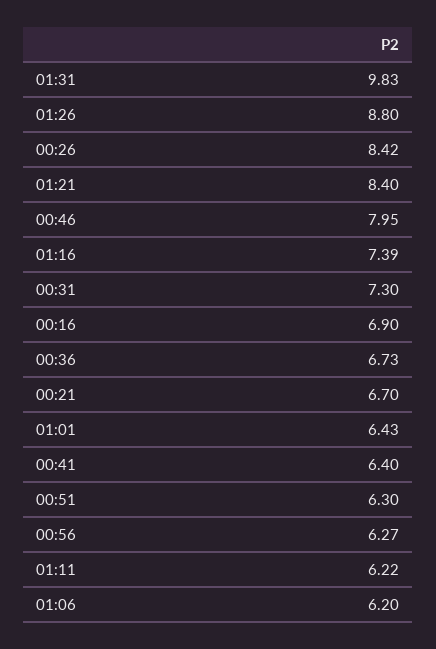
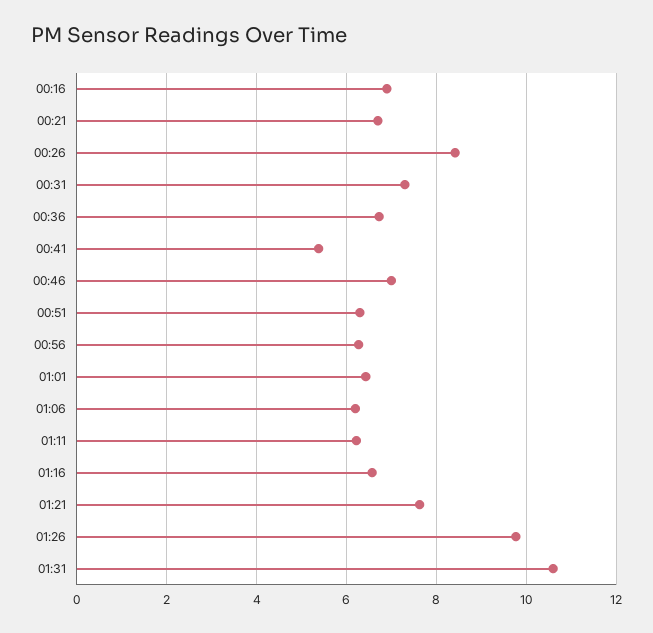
01:31: 9.83 -> 10.6
01:26: 8.8 -> 9.8
01:21: 8.4 -> 7.6
00:46: 7.95 -> 7
01:16: 7.39 -> 6.6
00:41: 6.4 -> 5.4

